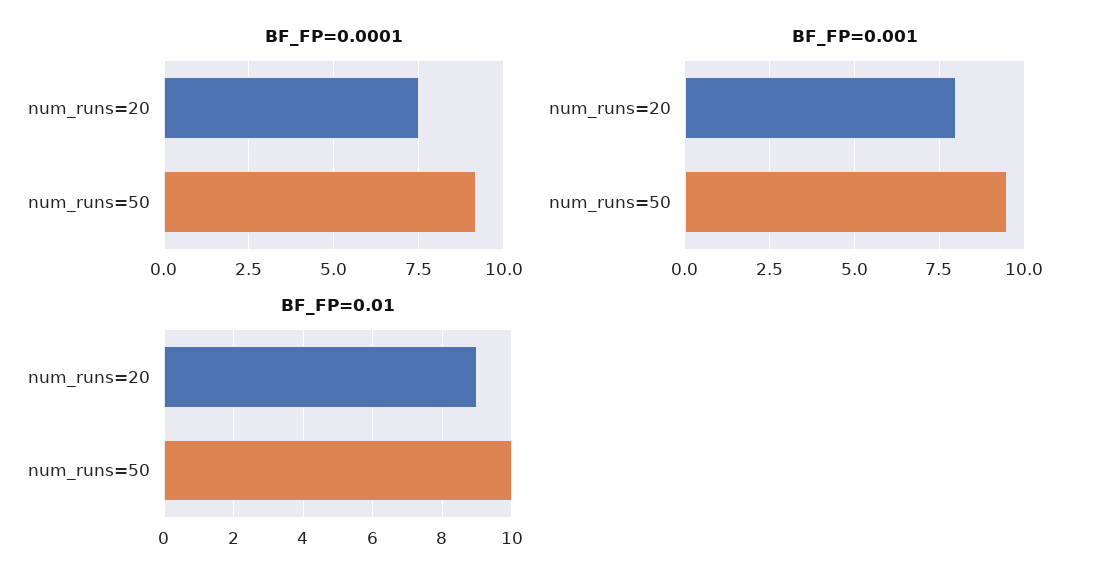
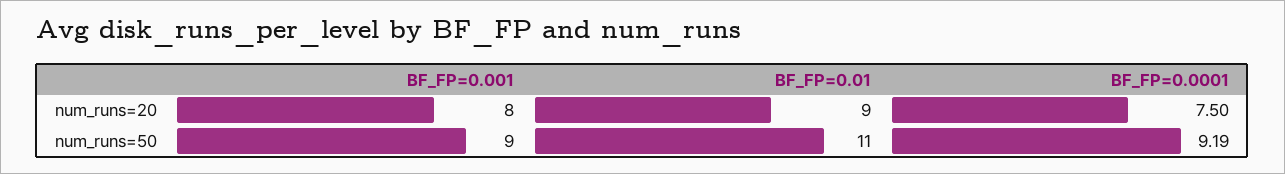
BF_FP=0.001, num_runs=50: 9.5 -> 9
BF_FP=0.01, num_runs=50: 10 -> 11

